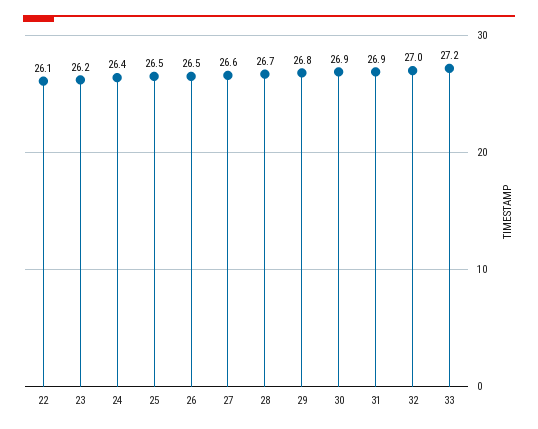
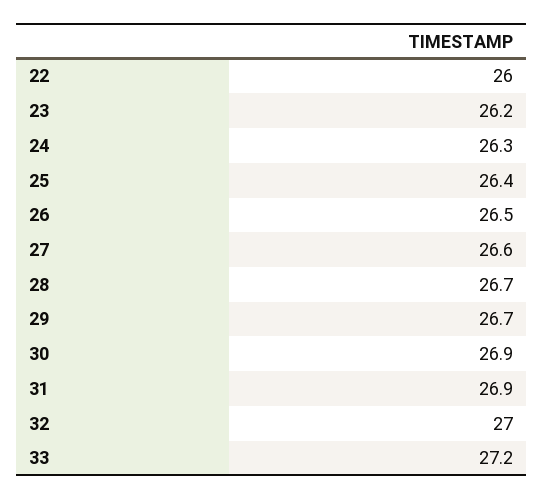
22: 26.1 -> 26
24: 26.4 -> 26.3
25: 26.5 -> 26.4
29: 26.8 -> 26.7

